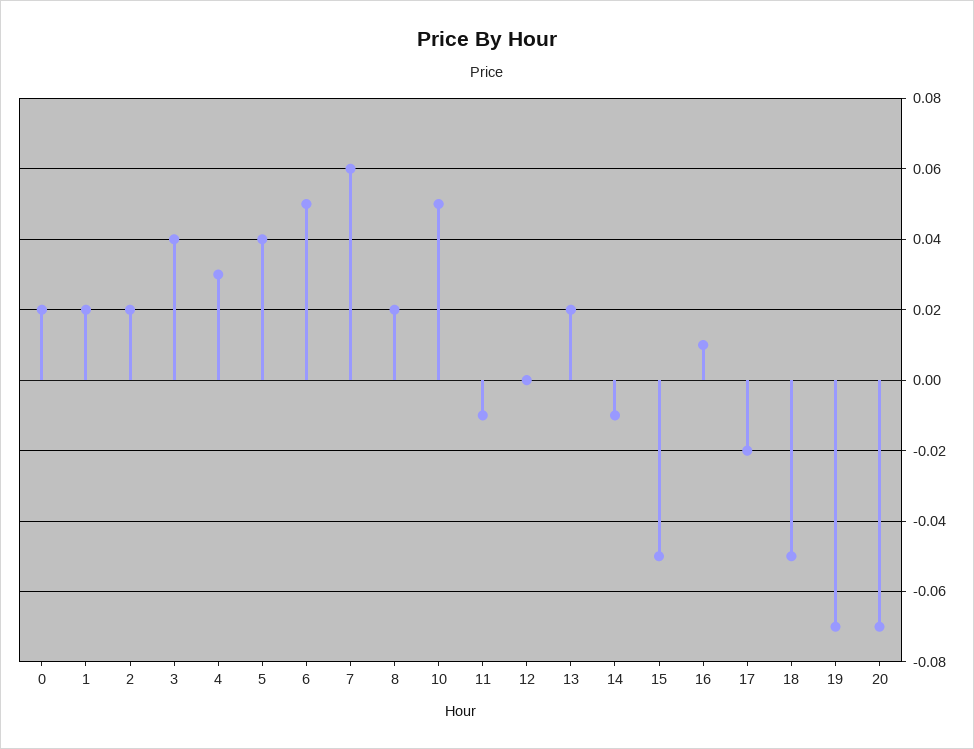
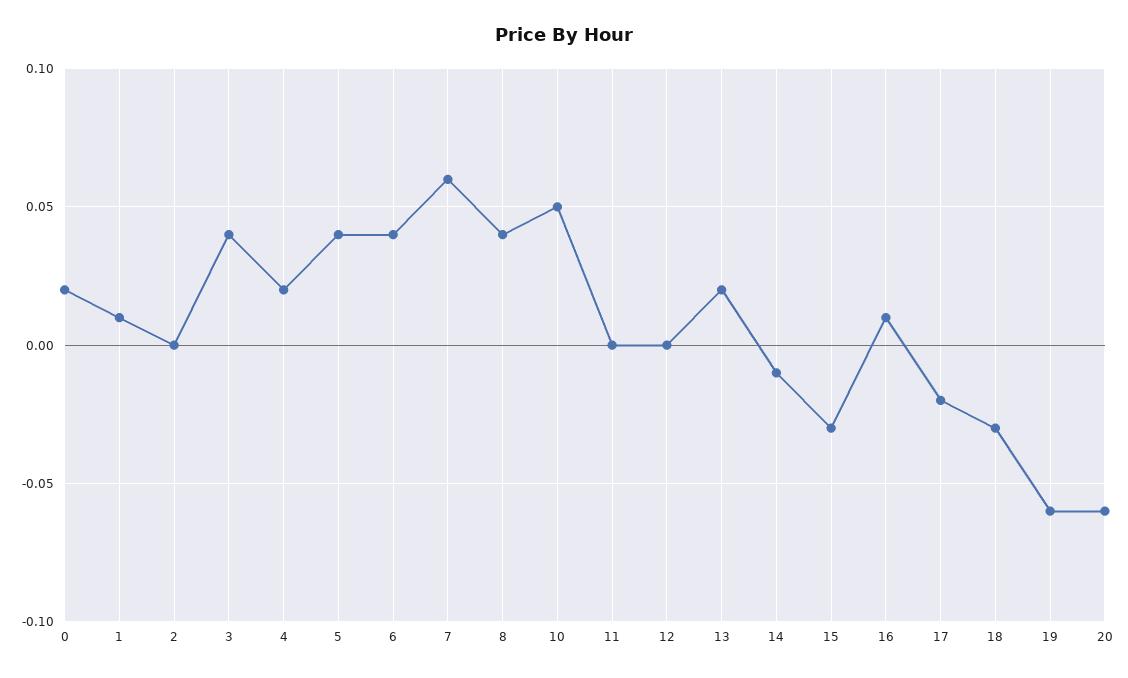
1: 0.02 -> 0.01
2: 0.02 -> 0
4: 0.03 -> 0.02
6: 0.05 -> 0.04
8: 0.02 -> 0.04
11: -0.01 -> 0
15: -0.05 -> -0.03
18: -0.05 -> -0.03
19: -0.07 -> -0.06
20: -0.07 -> -0.06

